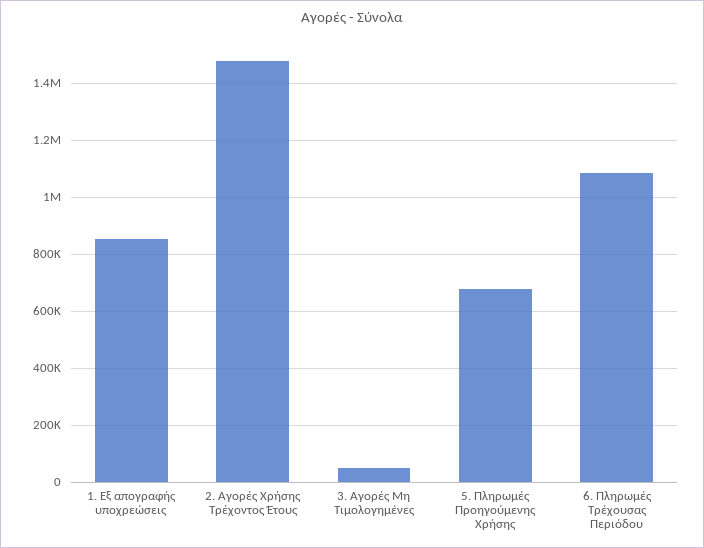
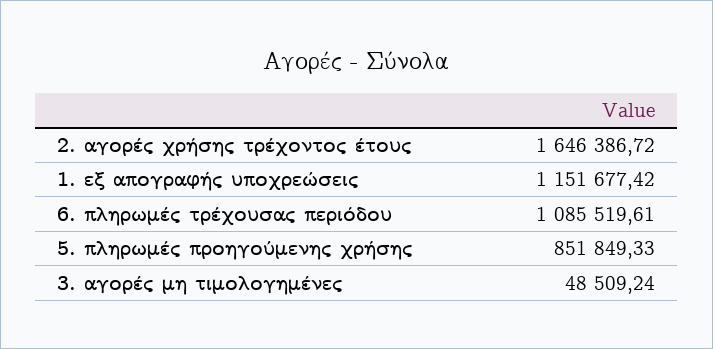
1. Εξ απογραφής υποχρεώσεις: 850000 -> 1151677.42
2. Αγορές Χρήσης Τρέχοντος Έτους: 1475000 -> 1646386.72
5. Πληρωμές Προηγούμενης Χρήσης: 675000 -> 851849.33

